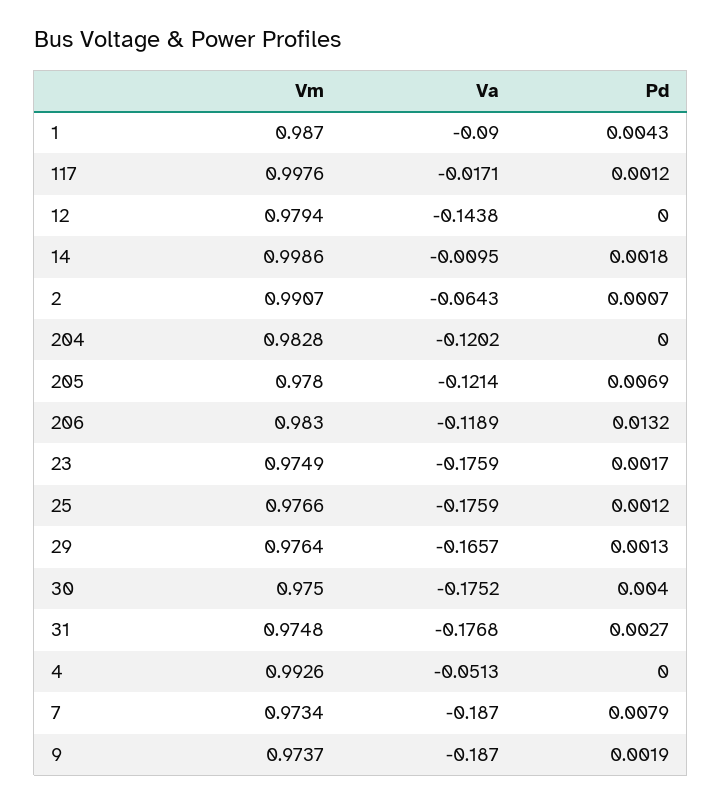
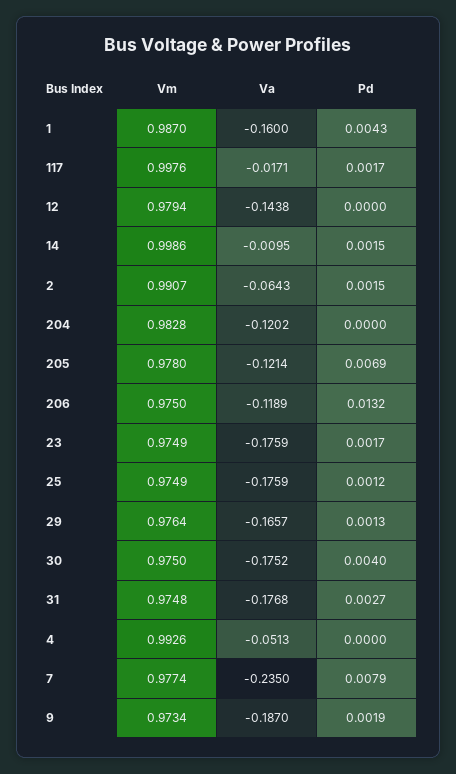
Va, 1: -0.09 -> -0.16
Pd, 117: 0.0012 -> 0.0017
Pd, 14: 0.0018 -> 0.0015
Pd, 2: 0.0007 -> 0.0015
Vm, 206: 0.983 -> 0.975
Vm, 25: 0.9766 -> 0.9749
Vm, 7: 0.9734 -> 0.9774
Va, 7: -0.187 -> -0.235
Vm, 9: 0.9737 -> 0.9734

